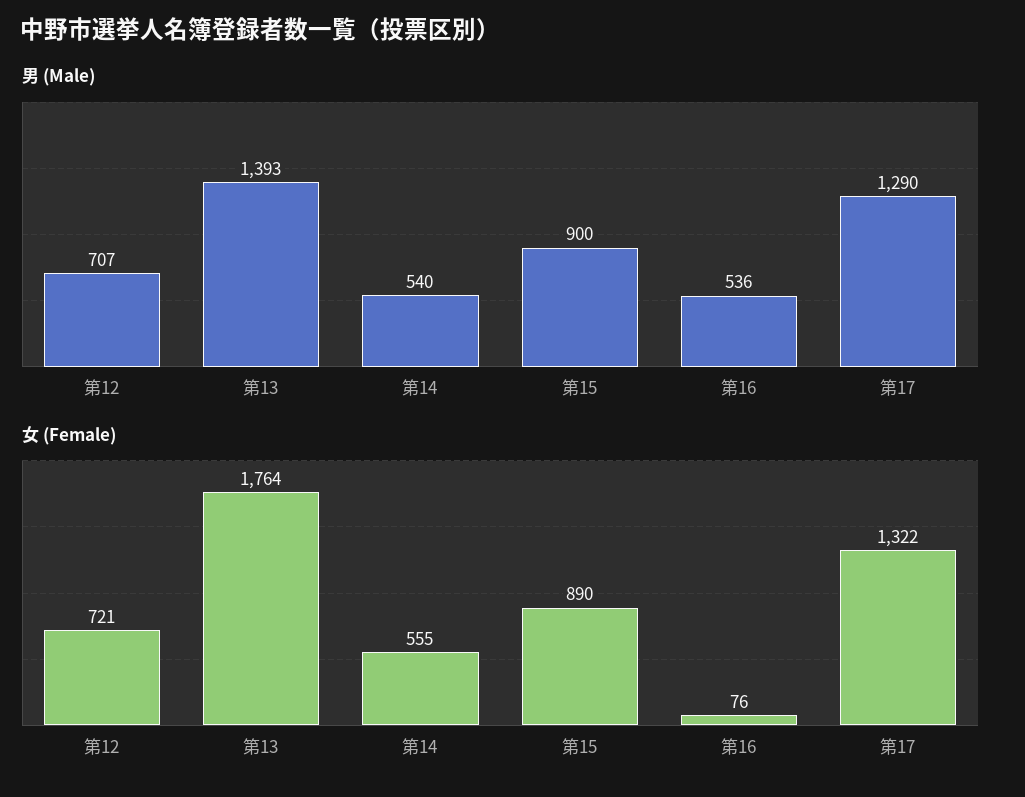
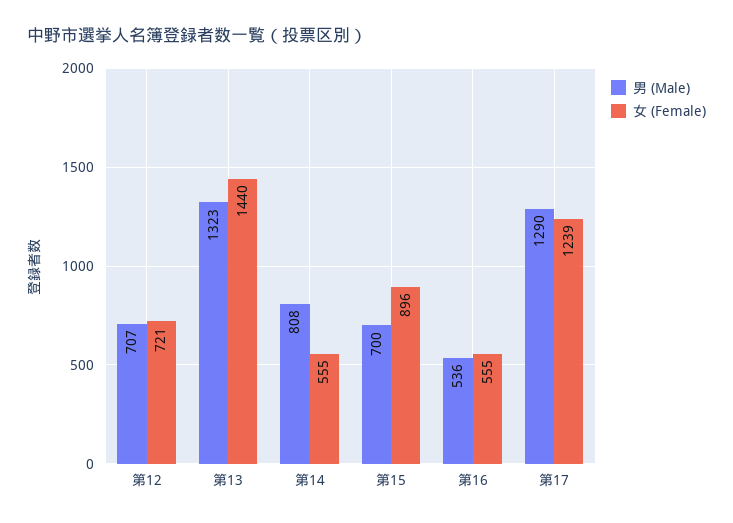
男 (Male), 第13: 1393 -> 1323
男 (Male), 第14: 540 -> 808
男 (Male), 第15: 900 -> 700
女 (Female), 第13: 1764 -> 1440
女 (Female), 第15: 890 -> 896
女 (Female), 第16: 76 -> 555
女 (Female), 第17: 1322 -> 1239

